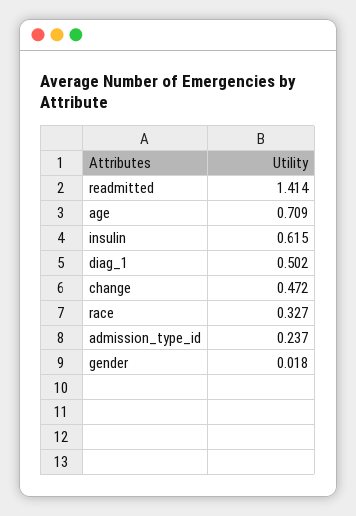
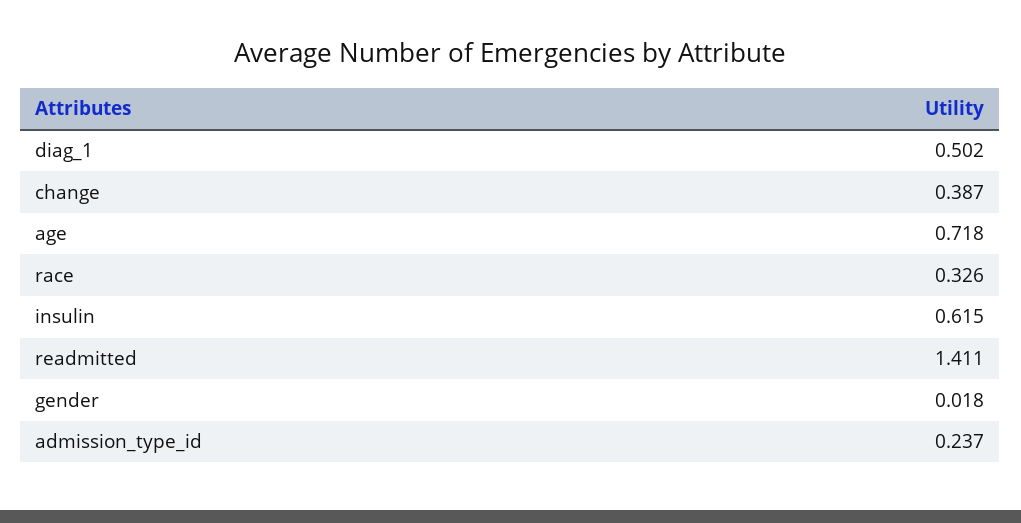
readmitted: 1.414 -> 1.411
age: 0.709 -> 0.718
change: 0.472 -> 0.387
race: 0.327 -> 0.326

